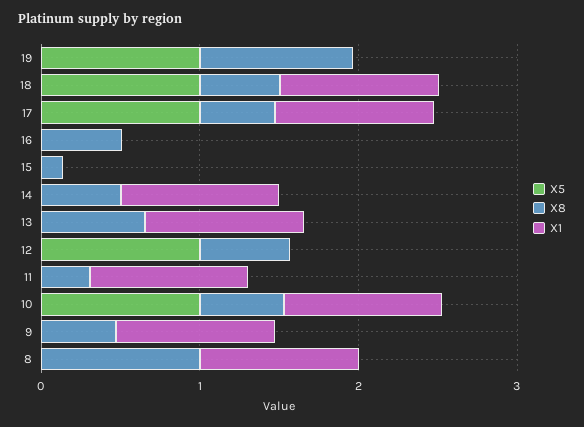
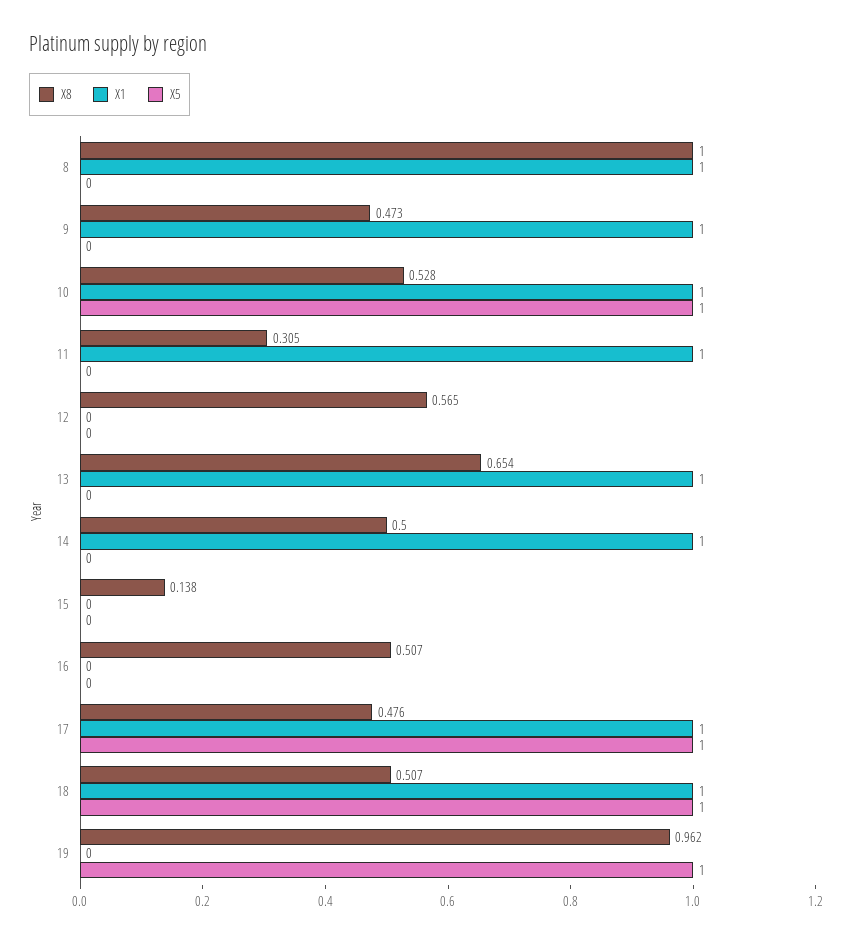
X5, 12: 1 -> 0

